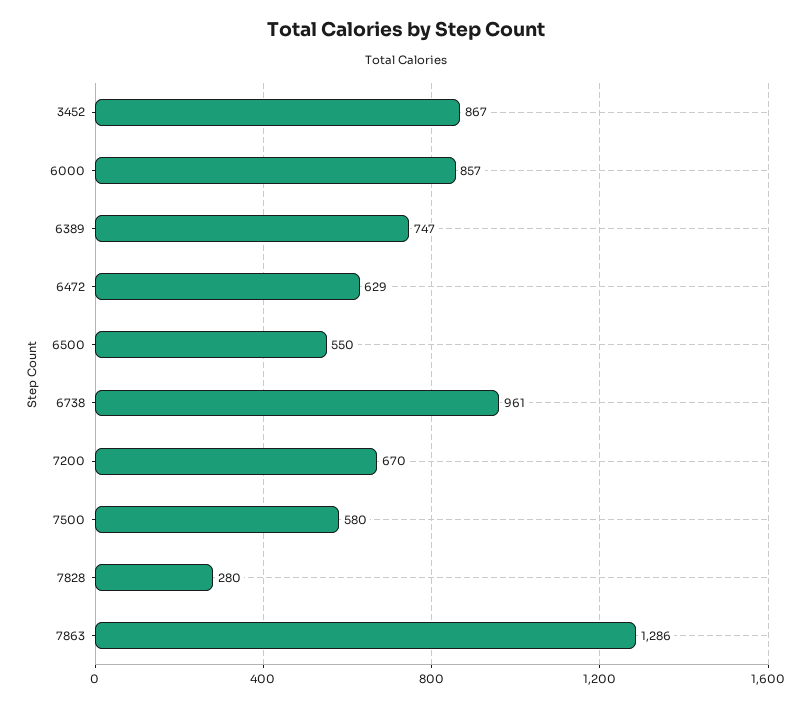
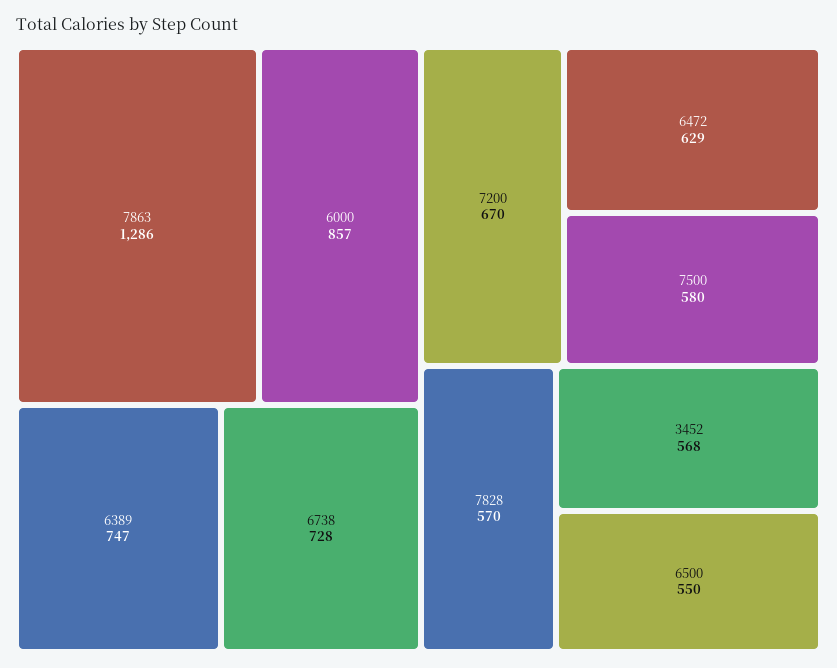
3452: 867 -> 568
6738: 961 -> 728
7828: 280 -> 570

